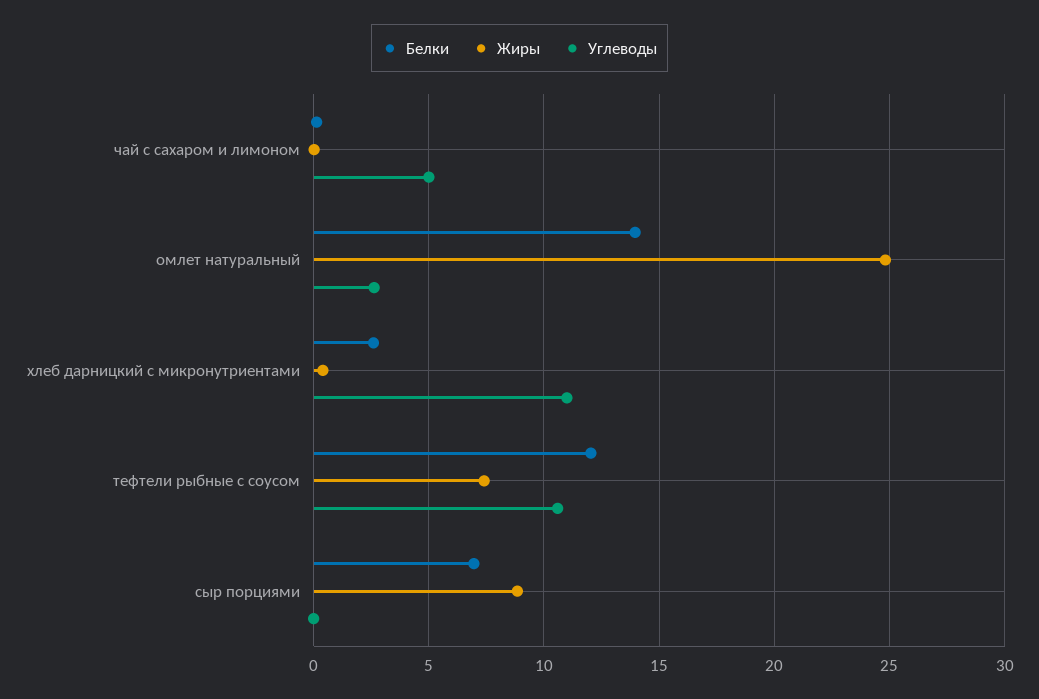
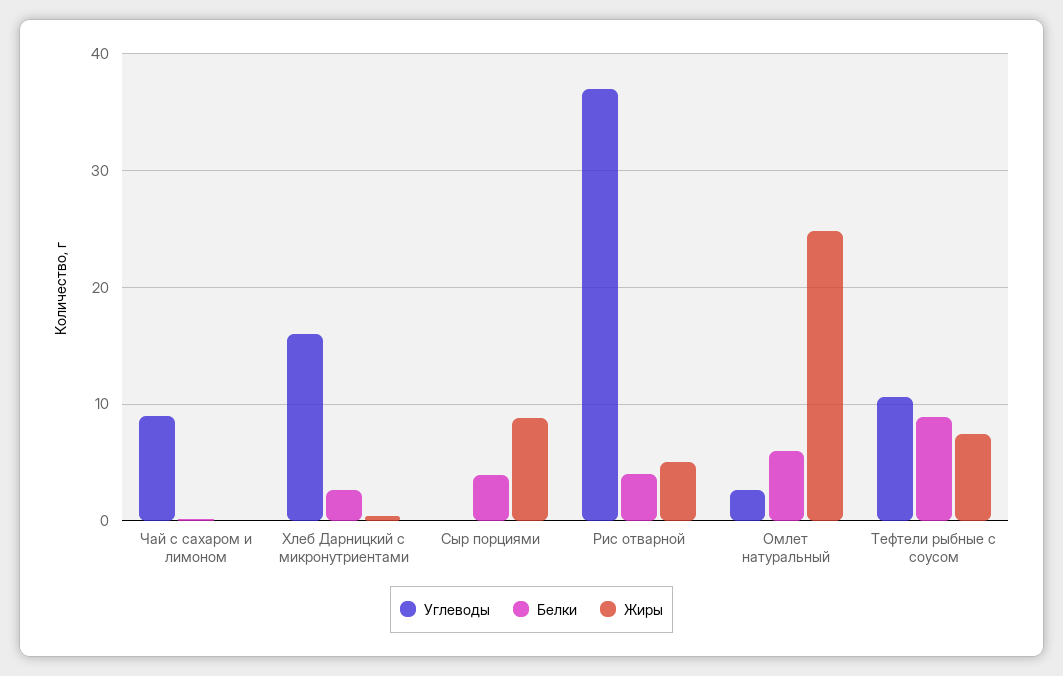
Углеводы, чай с сахаром и лимоном: 5 -> 9
Белки, омлет натуральный: 14 -> 6
Углеводы, хлеб дарницкий с микронутриентами: 11 -> 16
Белки, тефтели рыбные с соусом: 12 -> 9
Белки, сыр порциями: 7 -> 4
Углеводы, Рис отварной: none -> 37
Белки, Рис отварной: none -> 4
Жиры, Рис отварной: none -> 5

